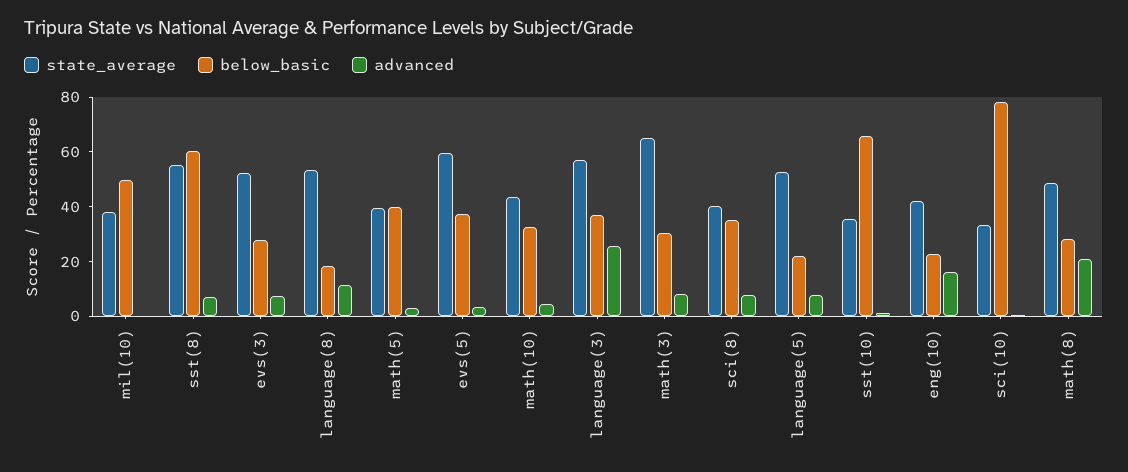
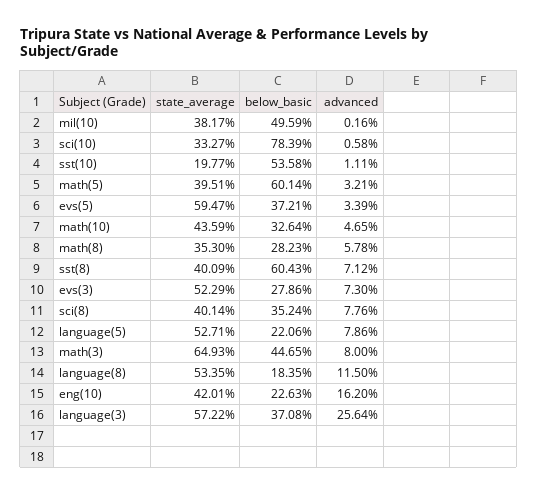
state_average, sst(8): 55 -> 40.09
below_basic, math(5): 40 -> 60.14
below_basic, math(3): 30 -> 44.65
state_average, sst(10): 35 -> 19.77
below_basic, sst(10): 65 -> 53.58
state_average, math(8): 50 -> 35.3
advanced, math(8): 20 -> 5.78

